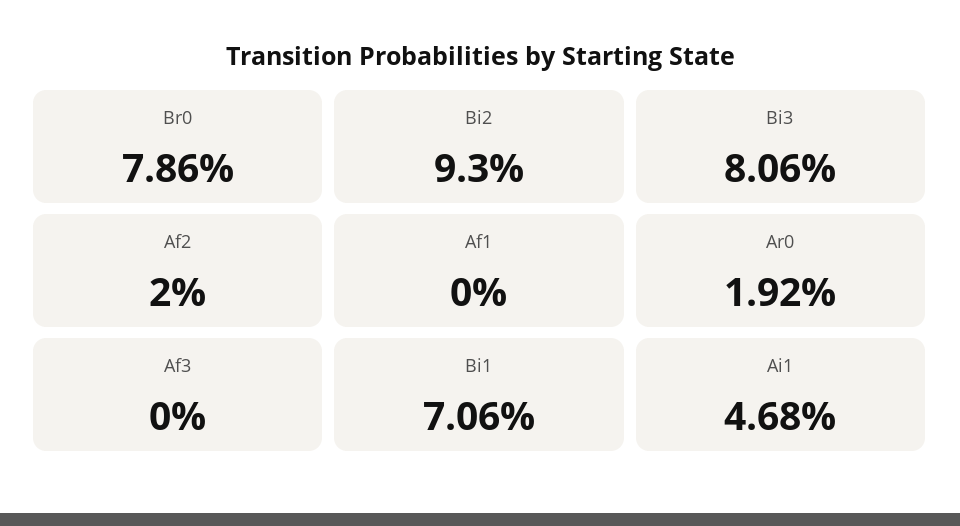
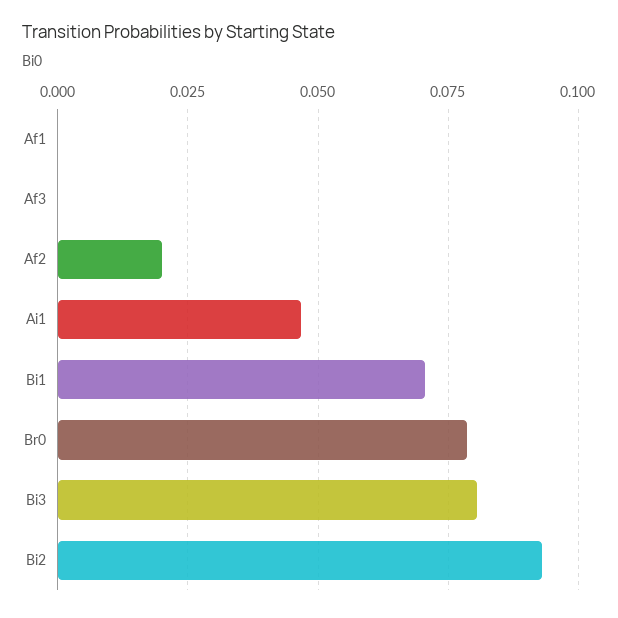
Ar0: 0.0192 -> none

